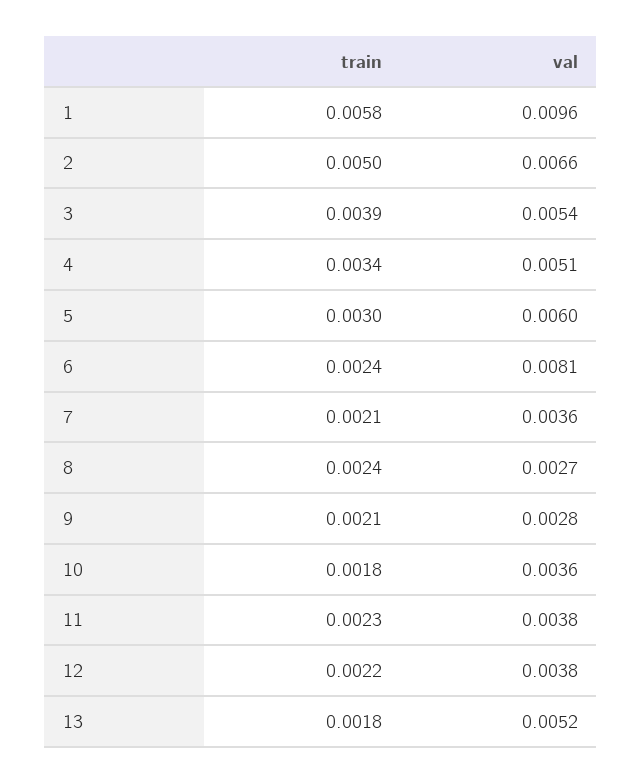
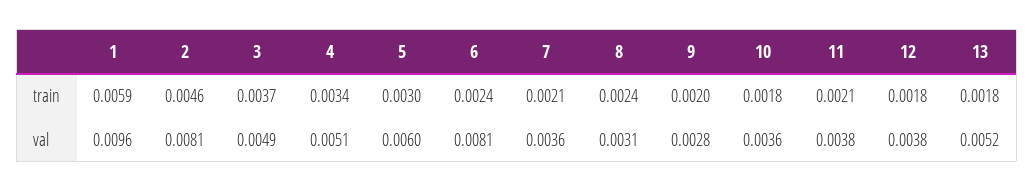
train, 1: 0.0058 -> 0.0059
train, 2: 0.005 -> 0.0046
val, 2: 0.0066 -> 0.0081
train, 3: 0.0039 -> 0.0037
val, 3: 0.0054 -> 0.0049
val, 8: 0.0027 -> 0.0031
train, 9: 0.0021 -> 0.002
train, 11: 0.0023 -> 0.0021
train, 12: 0.0022 -> 0.0018

